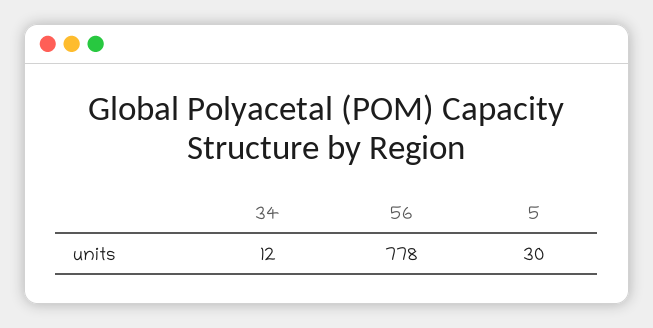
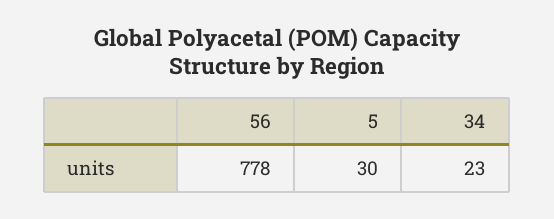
34: 12 -> 23

